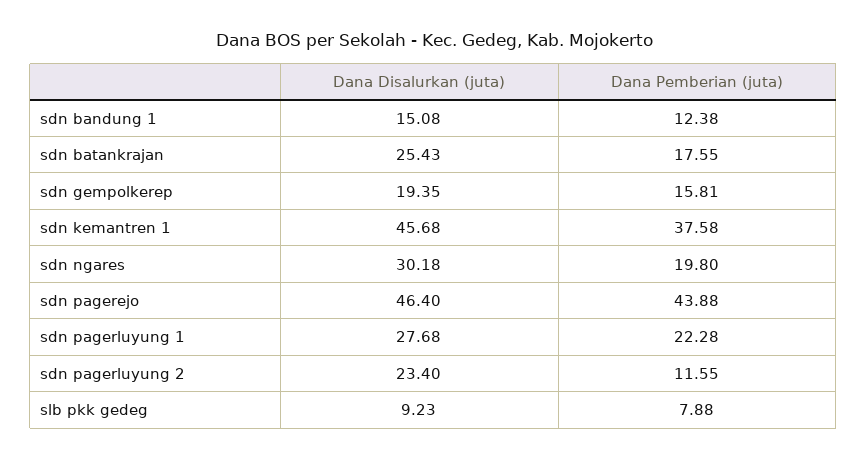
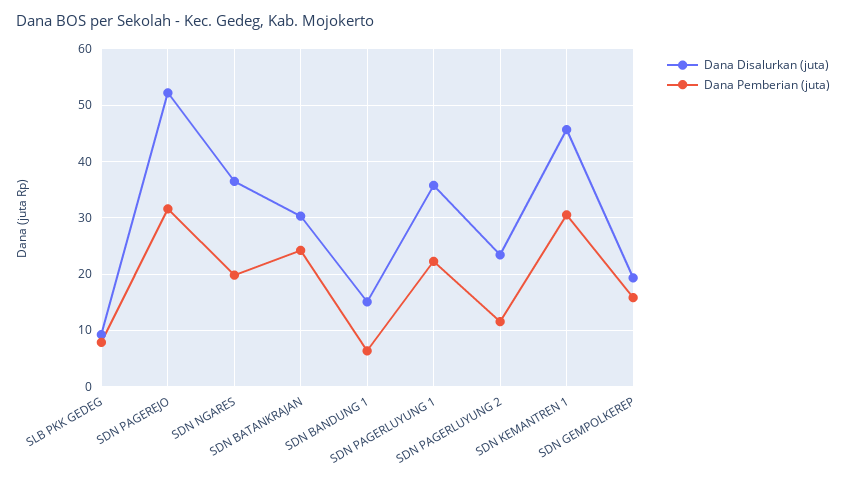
Dana Pemberian (juta), sdn bandung 1: 12.38 -> 6
Dana Disalurkan (juta), sdn batankrajan: 25.43 -> 30
Dana Pemberian (juta), sdn batankrajan: 17.55 -> 24
Dana Pemberian (juta), sdn kemantren 1: 37.58 -> 30
Dana Disalurkan (juta), sdn ngares: 30.18 -> 36
Dana Disalurkan (juta), sdn pagerejo: 46.4 -> 52
Dana Pemberian (juta), sdn pagerejo: 43.88 -> 32
Dana Disalurkan (juta), sdn pagerluyung 1: 27.68 -> 36

